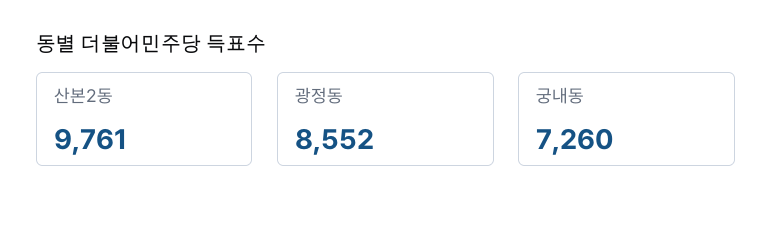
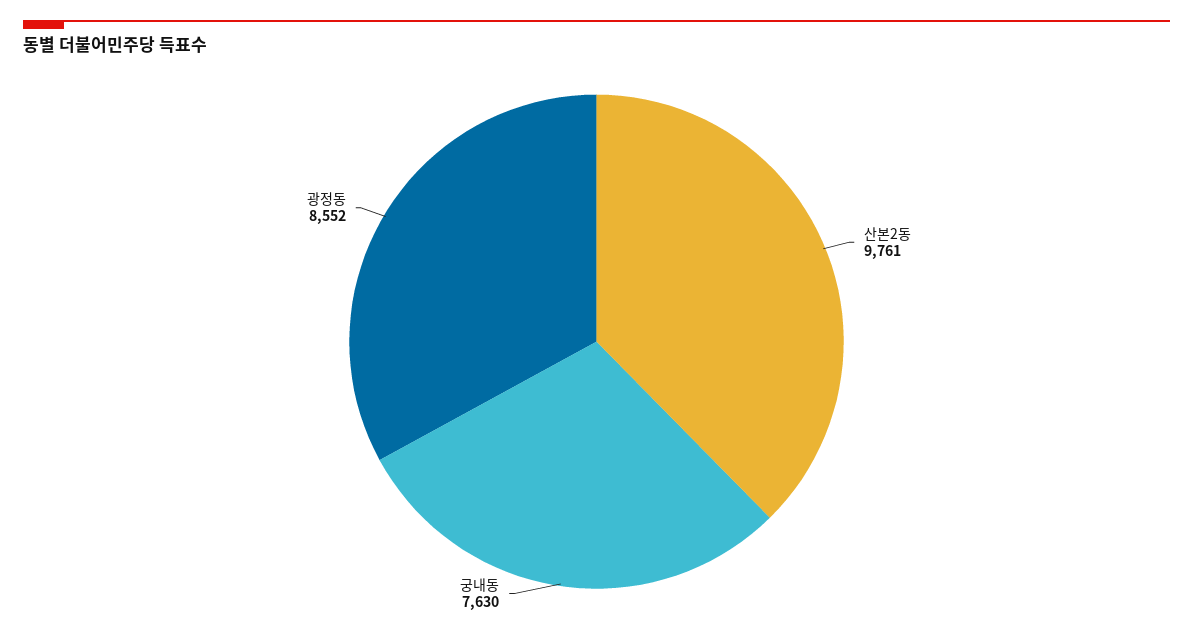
궁내동: 7260 -> 7630

